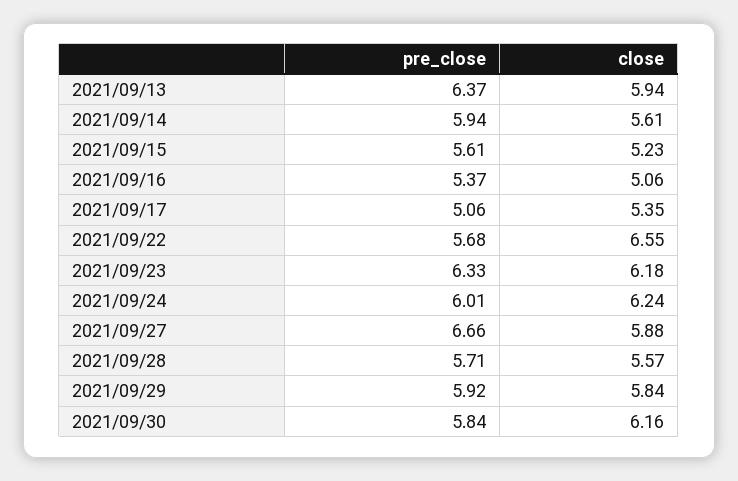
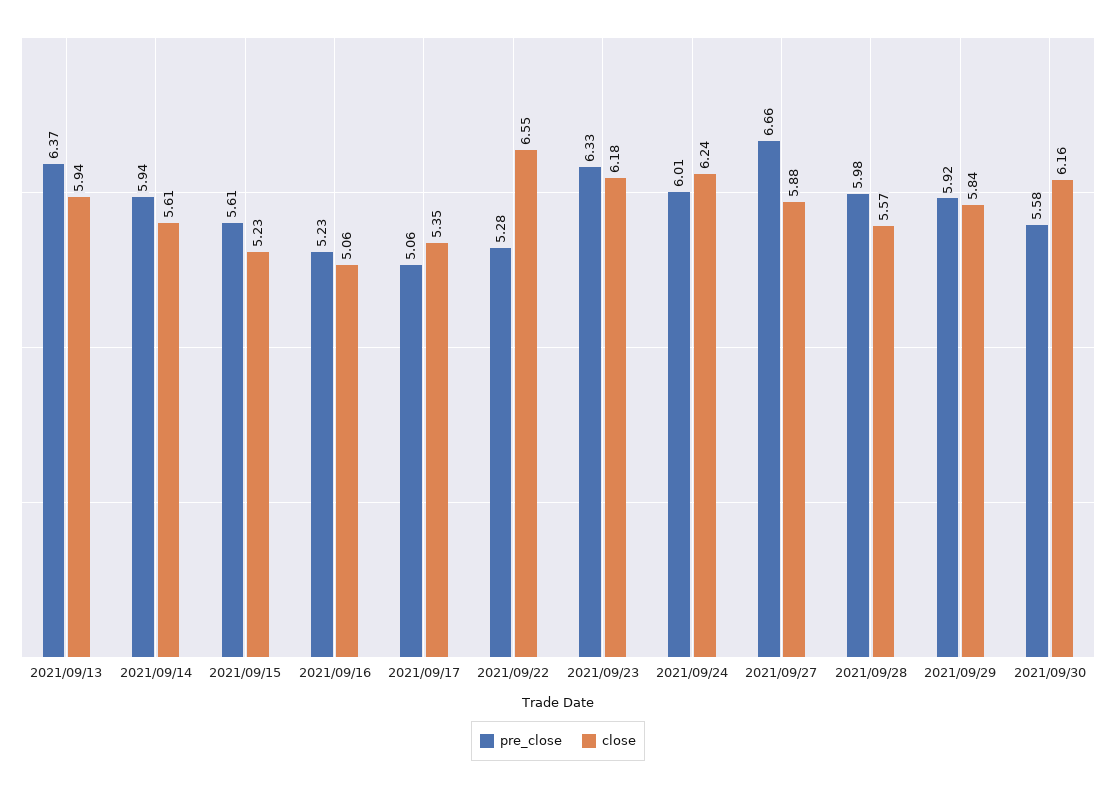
pre_close, 2021/09/16: 5.37 -> 5.23
pre_close, 2021/09/22: 5.68 -> 5.28
pre_close, 2021/09/28: 5.71 -> 5.98
pre_close, 2021/09/30: 5.84 -> 5.58

